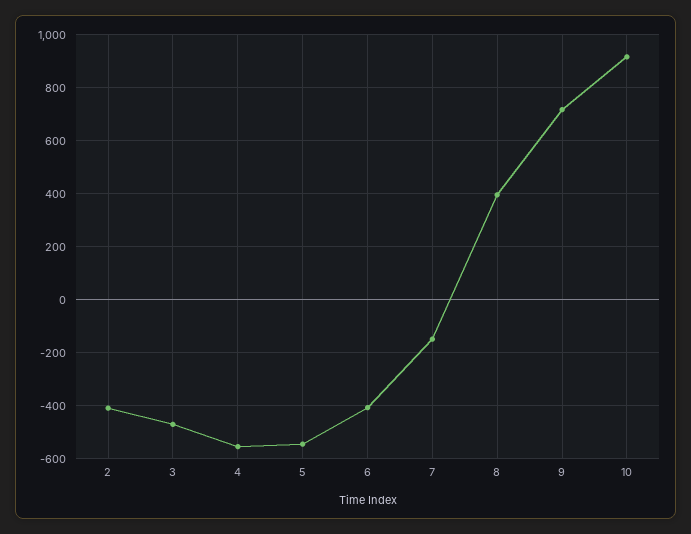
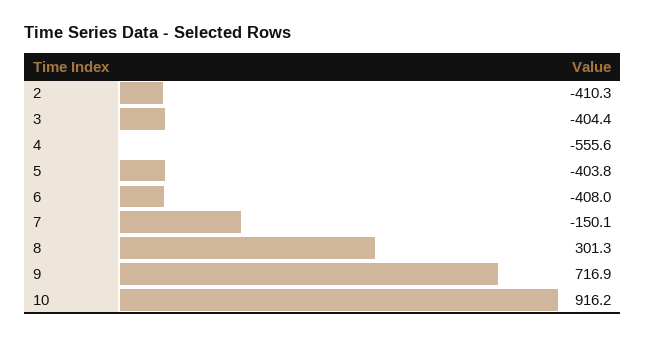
3: -475 -> -404.4
5: -550 -> -403.8
8: 400 -> 301.3

